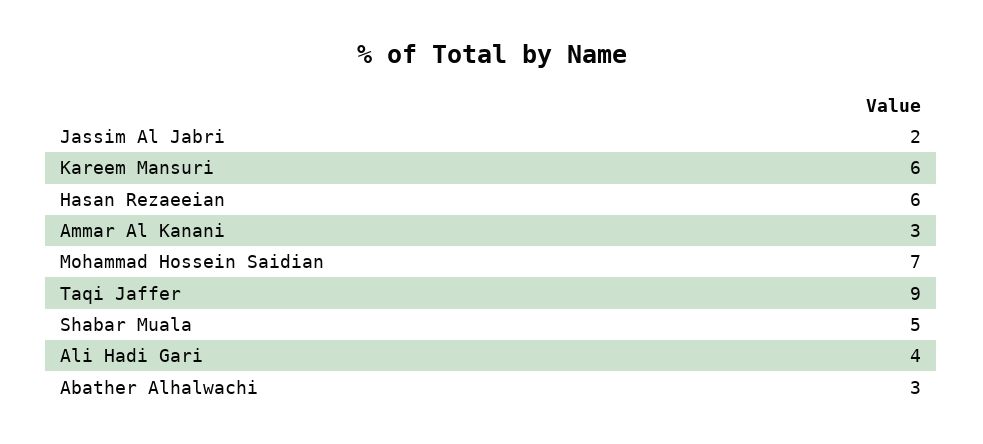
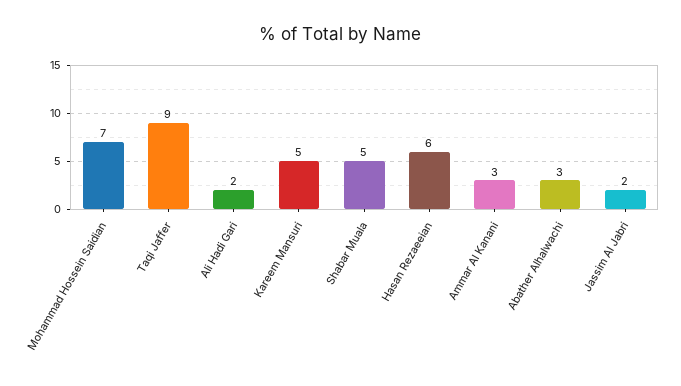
Kareem Mansuri: 6 -> 5
Ali Hadi Gari: 4 -> 2

